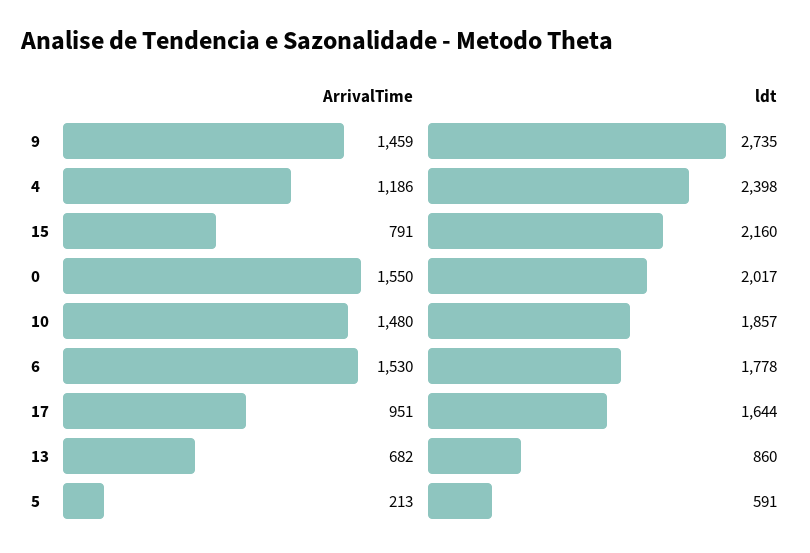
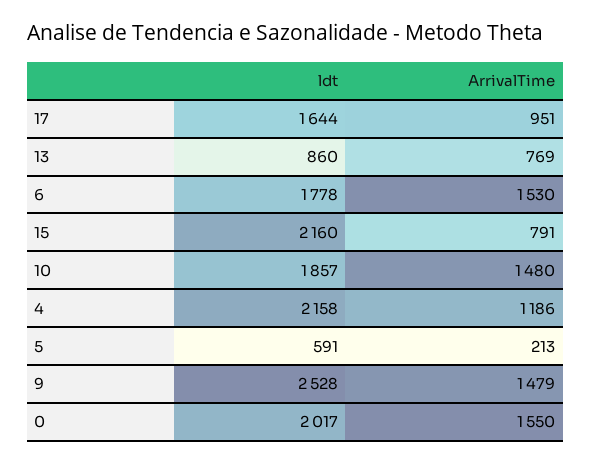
ArrivalTime, 9: 1459 -> 1479
ldt, 9: 2735 -> 2528
ldt, 4: 2398 -> 2158
ArrivalTime, 13: 682 -> 769

